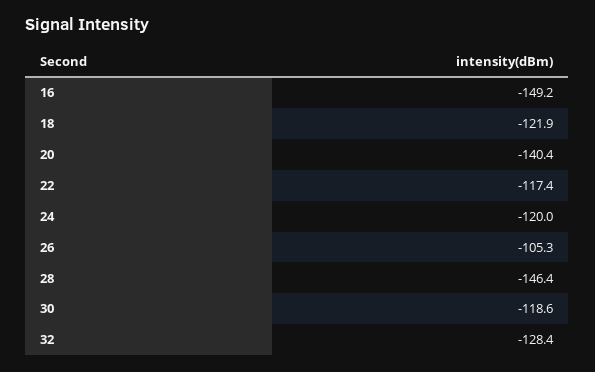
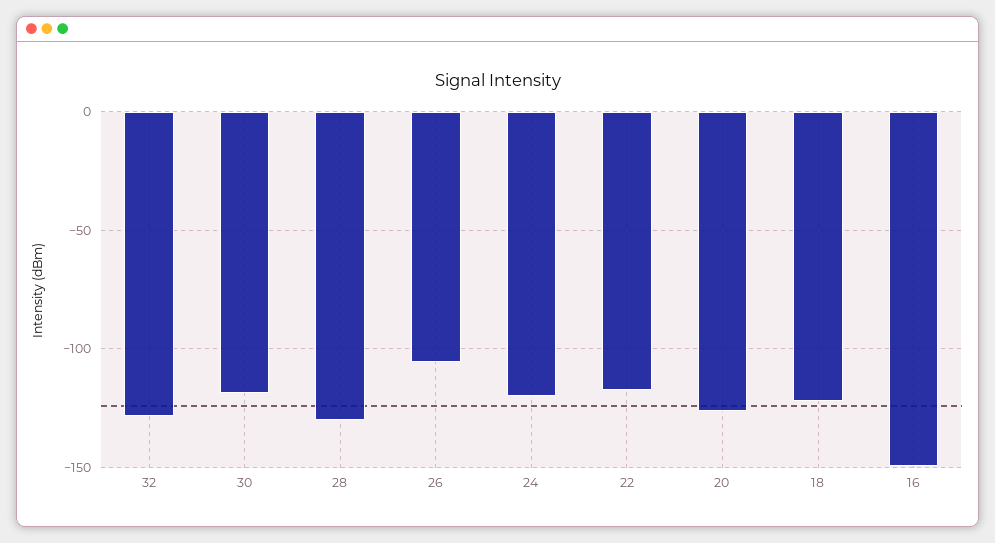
20: -140.4 -> -125
28: -146.4 -> -130

